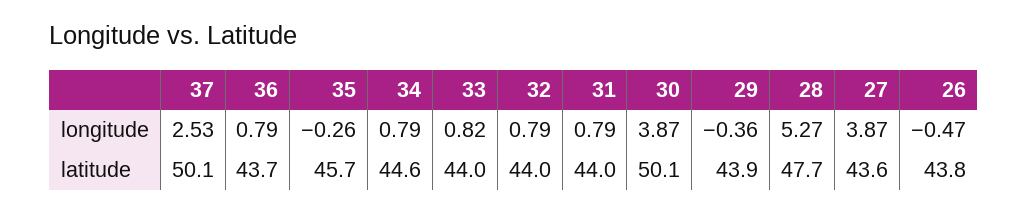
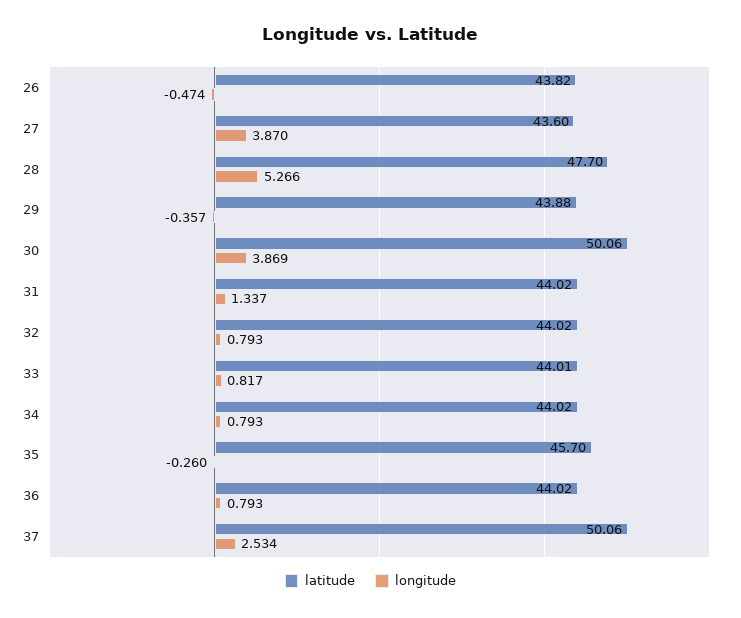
longitude, 31: 0.79 -> 1.337
latitude, 36: 43.7 -> 44.02
latitude, 34: 44.6 -> 44.02

